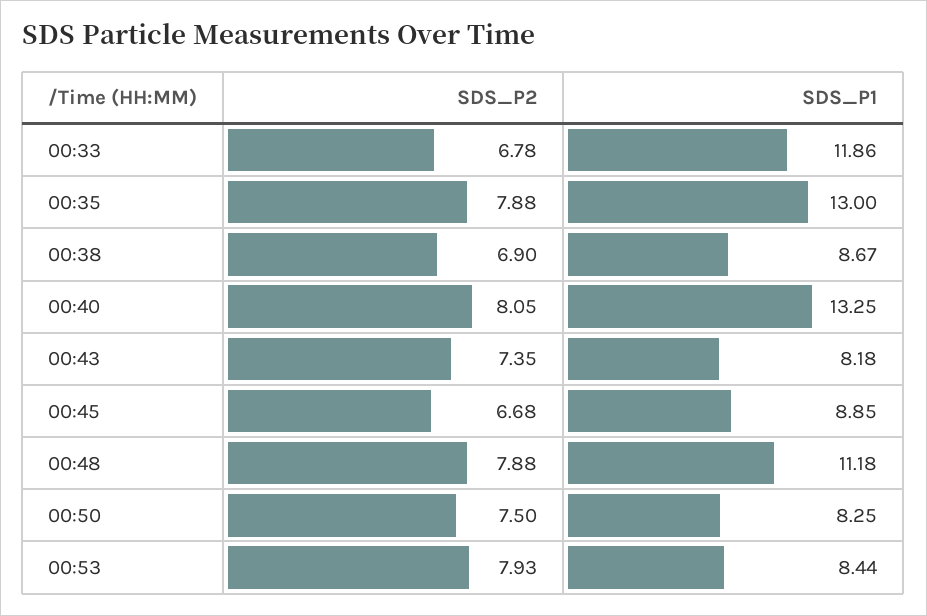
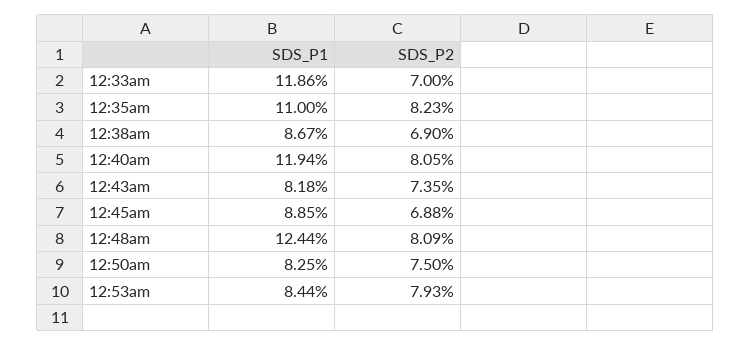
SDS_P2, 00:33: 6.78 -> 7
SDS_P2, 00:35: 7.88 -> 8.23
SDS_P1, 00:35: 13 -> 11
SDS_P1, 00:40: 13.25 -> 11.94
SDS_P2, 00:45: 6.68 -> 6.88
SDS_P2, 00:48: 7.88 -> 8.09
SDS_P1, 00:48: 11.18 -> 12.44

